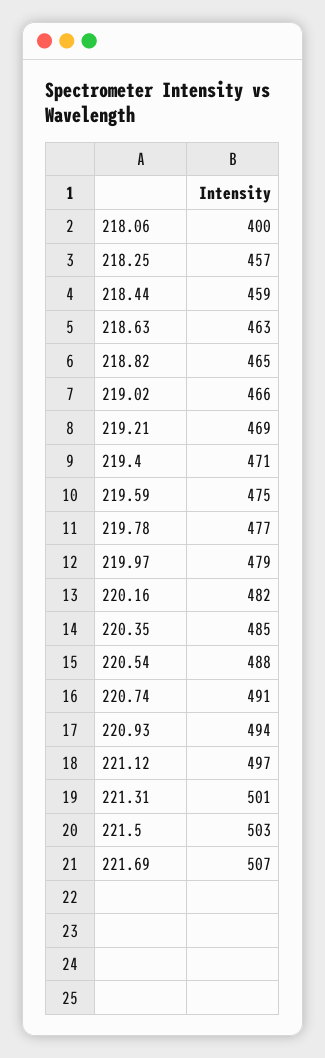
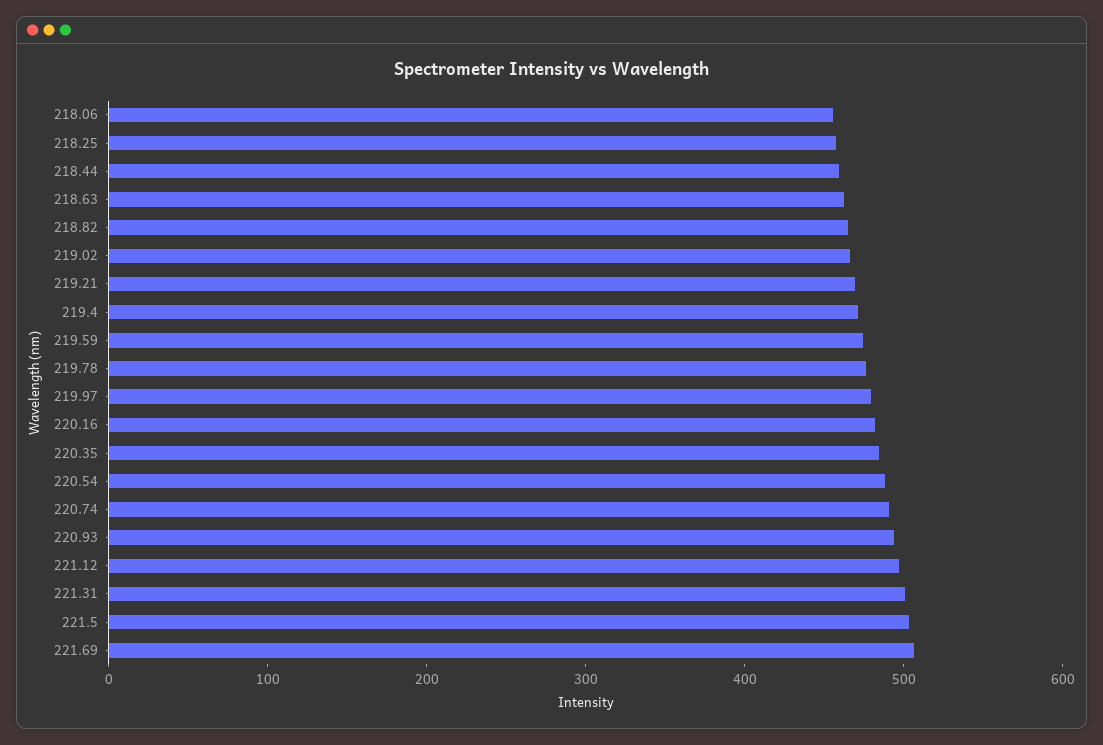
218.06: 400 -> 460

